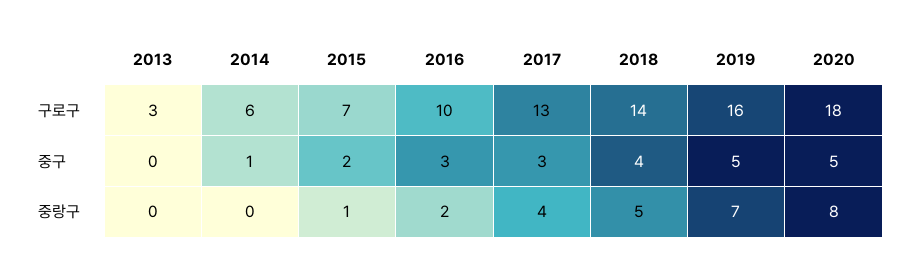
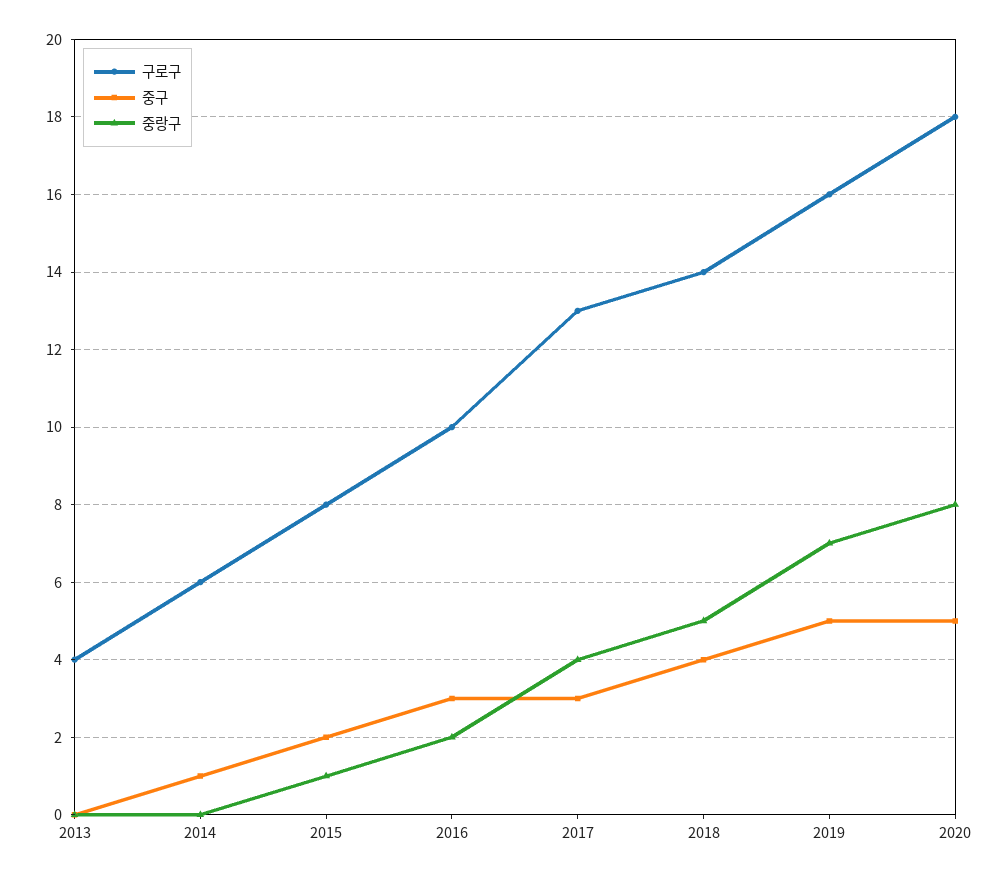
구로구, 2013: 3 -> 4
구로구, 2015: 7 -> 8

